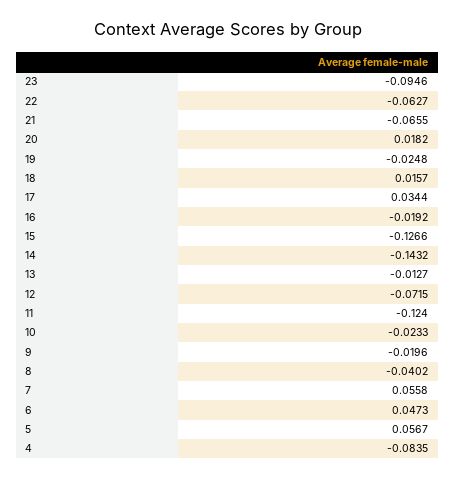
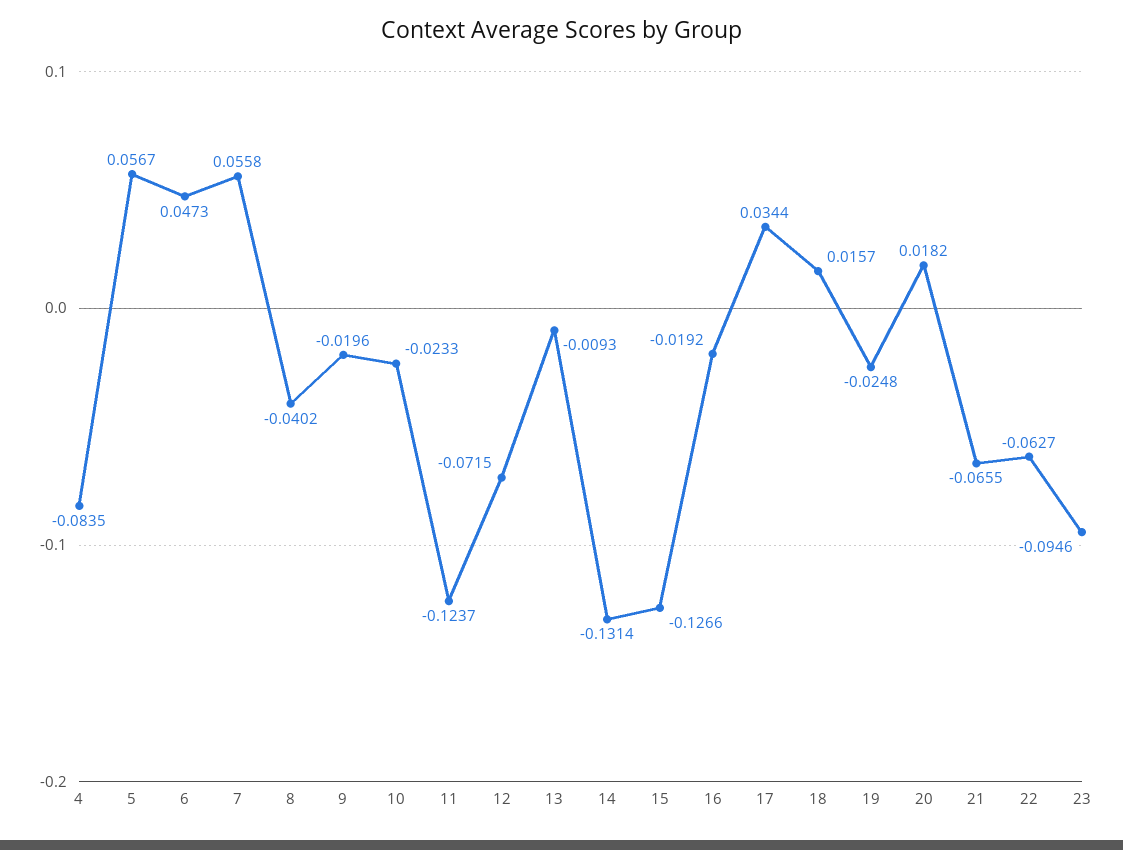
14: -0.1432 -> -0.1314
13: -0.0127 -> -0.0093
11: -0.124 -> -0.1237

